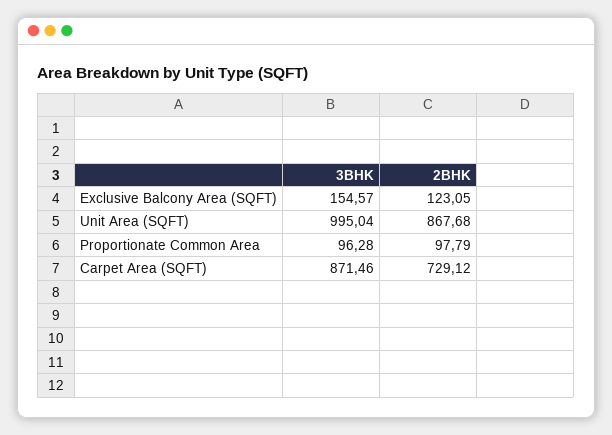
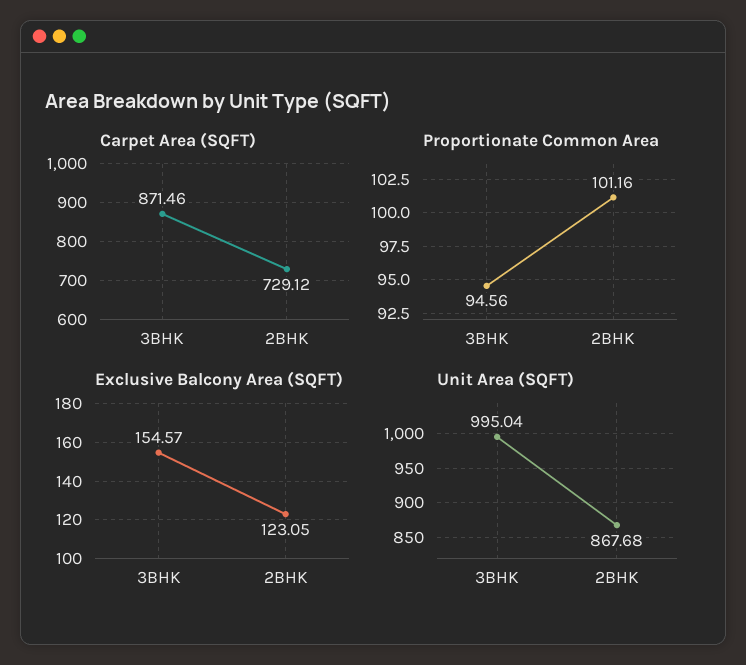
Proportionate Common Area, 3BHK: 96.28 -> 94.56
Proportionate Common Area, 2BHK: 97.79 -> 101.16

